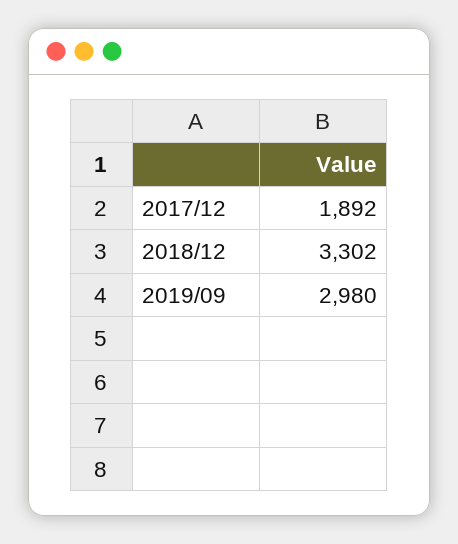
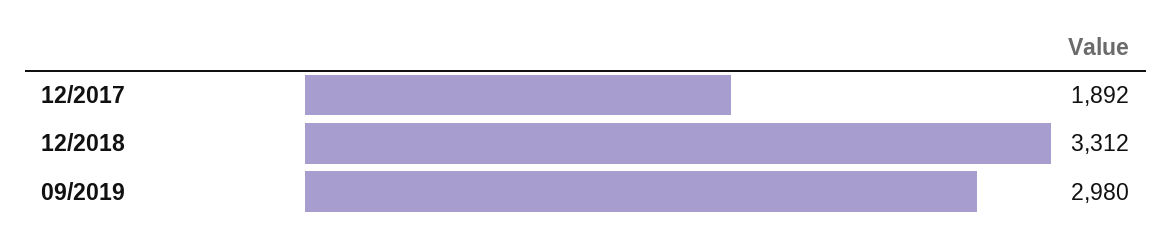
2018/12: 3302 -> 3312

